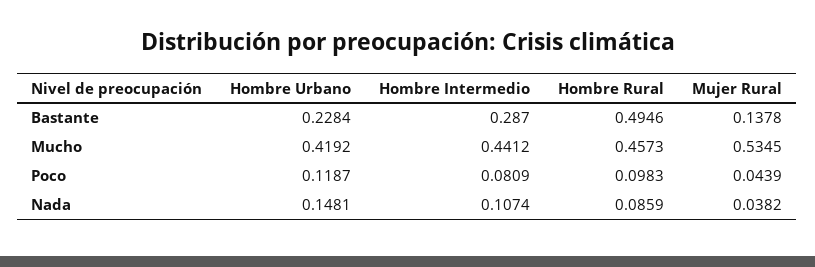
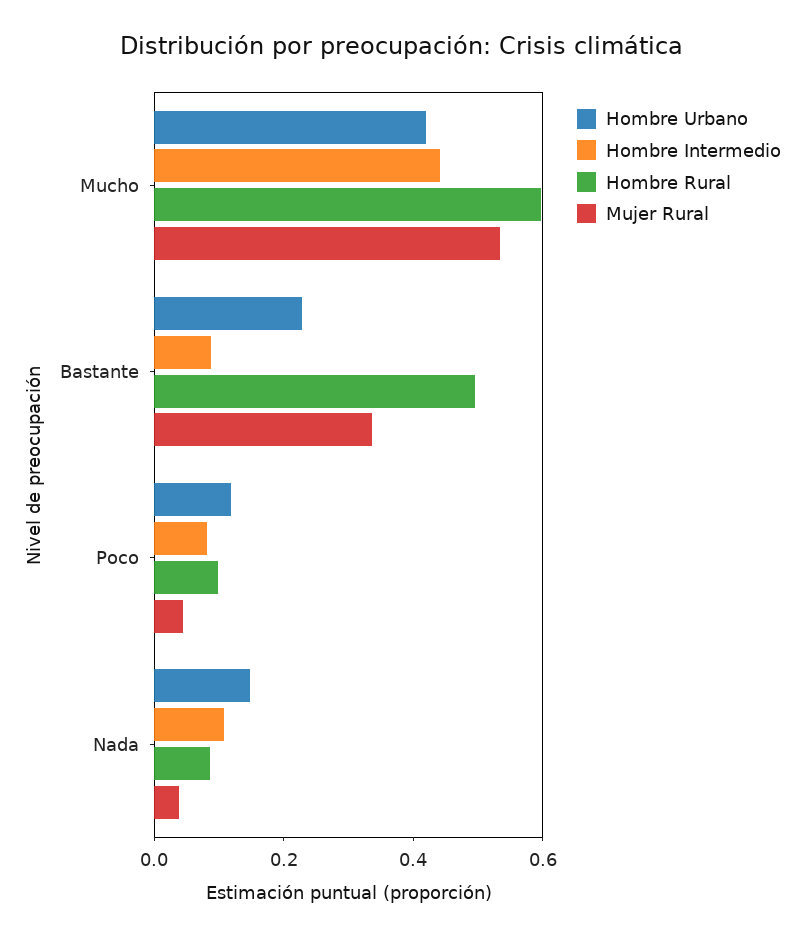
Hombre Intermedio, Bastante: 0.287 -> 0.1
Mujer Rural, Bastante: 0.1378 -> 0.35
Hombre Rural, Mucho: 0.4573 -> 0.6

